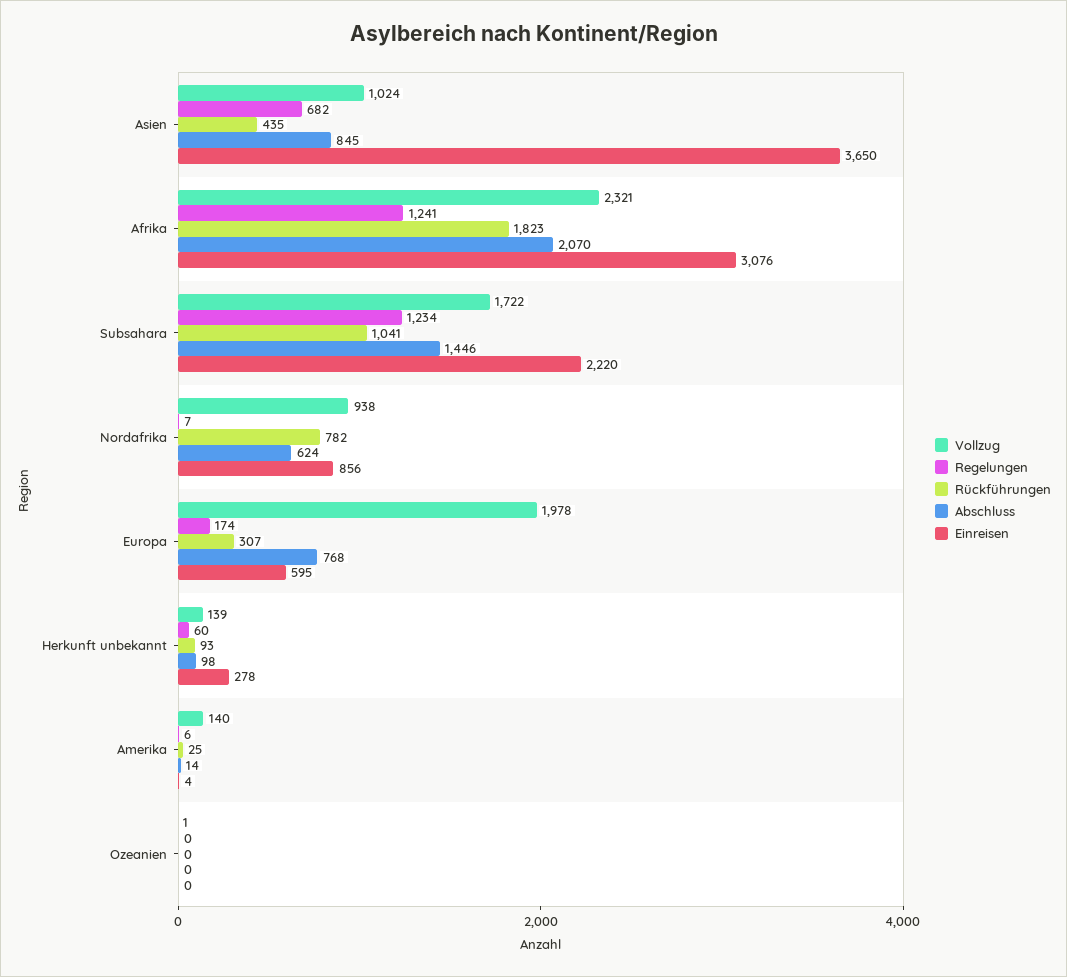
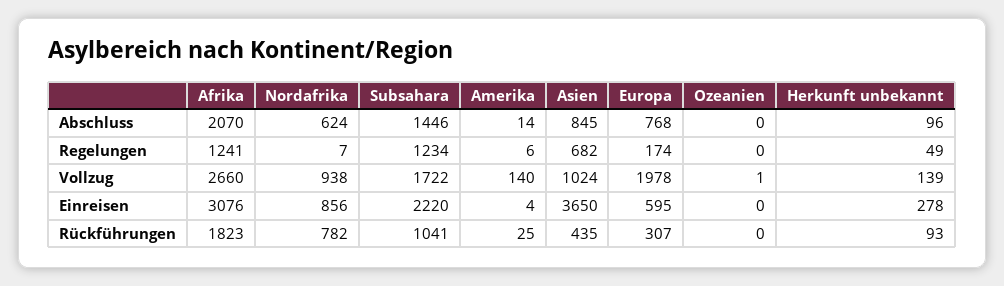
Vollzug, Afrika: 2321 -> 2660
Regelungen, Herkunft unbekannt: 60 -> 49
Abschluss, Herkunft unbekannt: 98 -> 96

